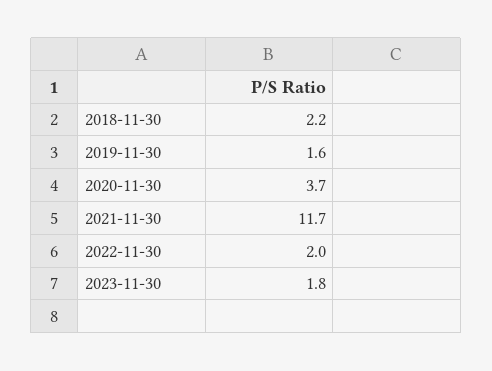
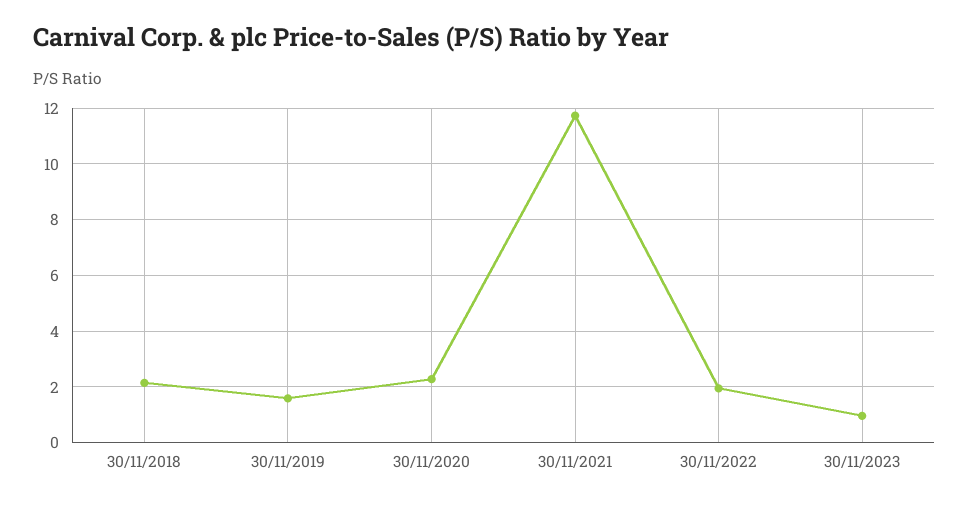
2020-11-30: 3.7 -> 2.25
2023-11-30: 1.8 -> 1

